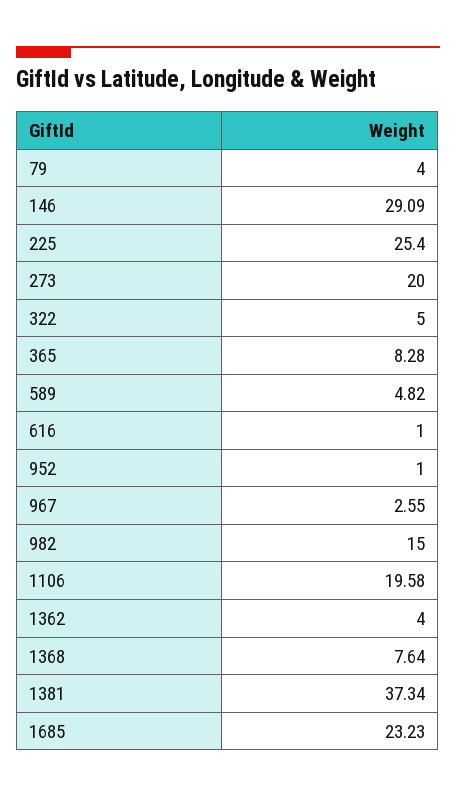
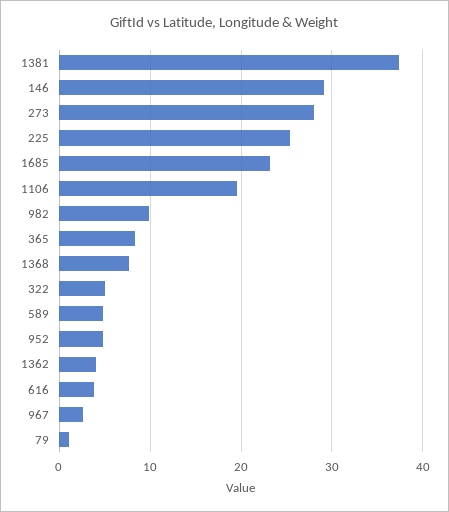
79: 4 -> 1
273: 20 -> 28
616: 1 -> 4
952: 1 -> 5
982: 15 -> 10

